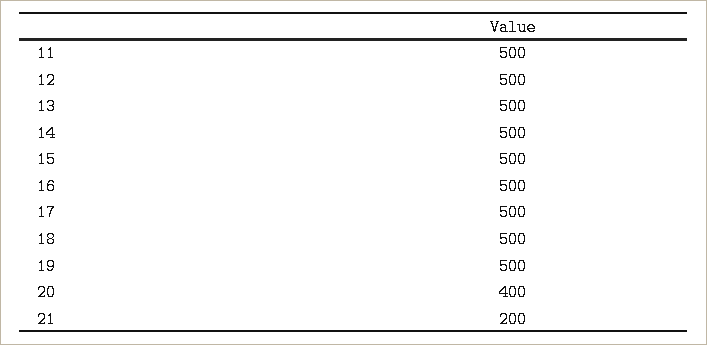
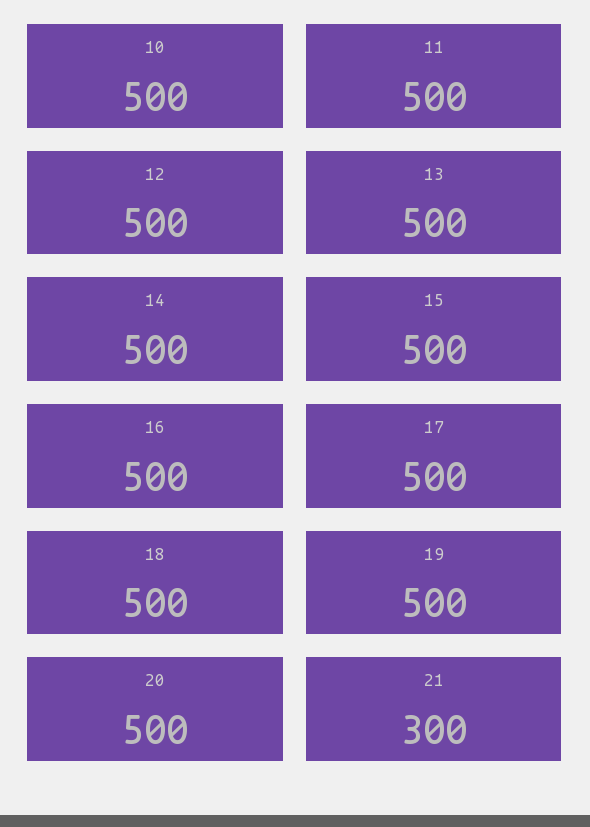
20: 400 -> 500
21: 200 -> 300
10: none -> 500

